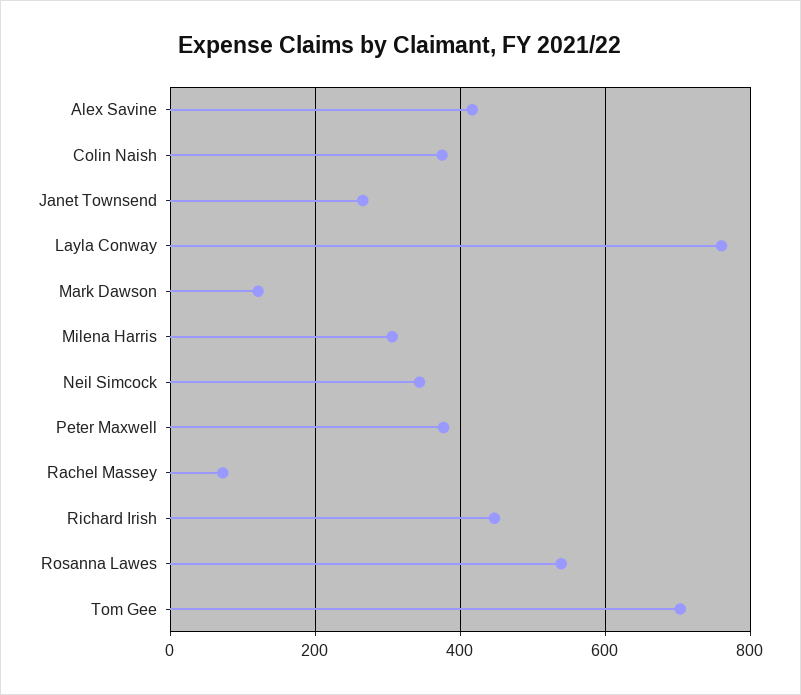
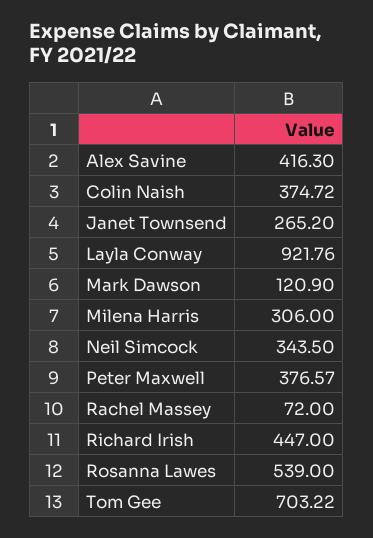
Layla Conway: 760 -> 921.76

